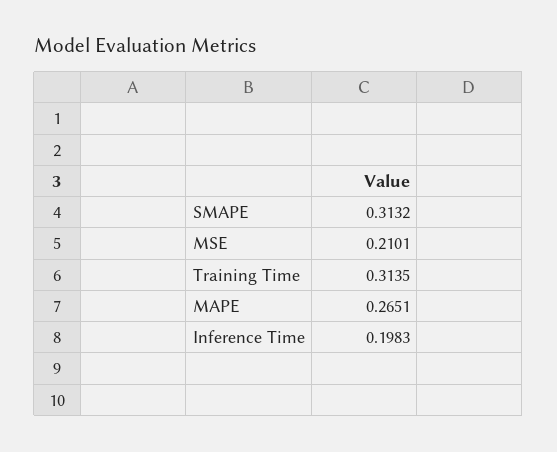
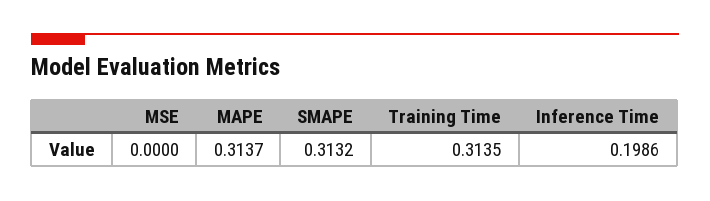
MSE: 0.2101 -> 0
MAPE: 0.2651 -> 0.3137
Inference Time: 0.1983 -> 0.1986

